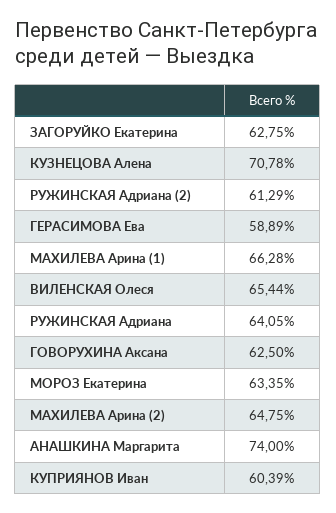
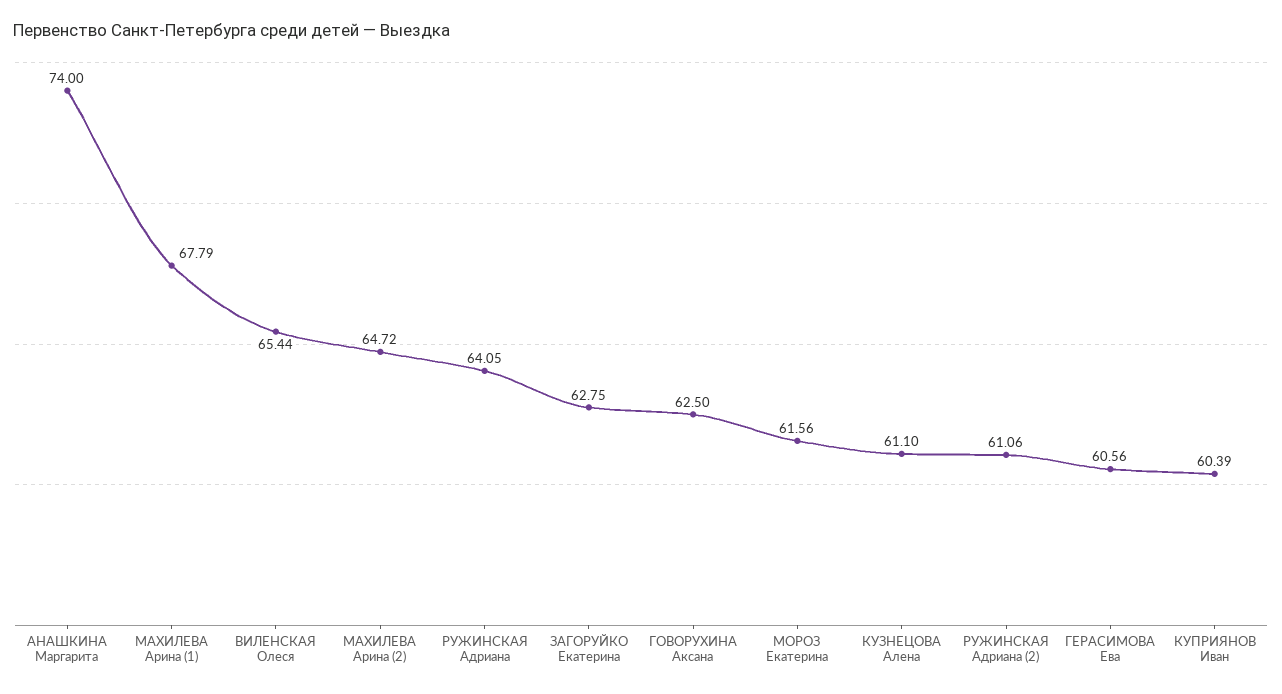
КУЗНЕЦОВА Алена: 70.78 -> 61.1
РУЖИНСКАЯ Адриана (2): 61.29 -> 61.06
ГЕРАСИМОВА Ева: 58.89 -> 60.56
МАХИЛЕВА Арина (1): 66.28 -> 67.79
МОРОЗ Екатерина: 63.35 -> 61.56
МАХИЛЕВА Арина (2): 64.75 -> 64.72

